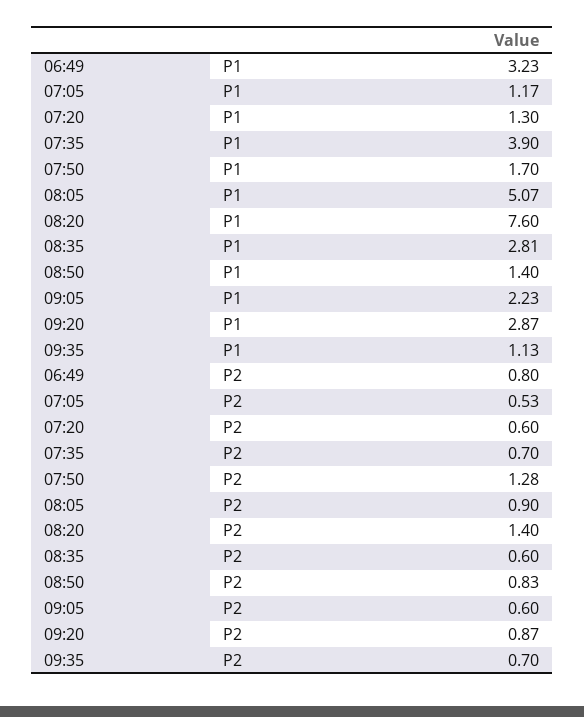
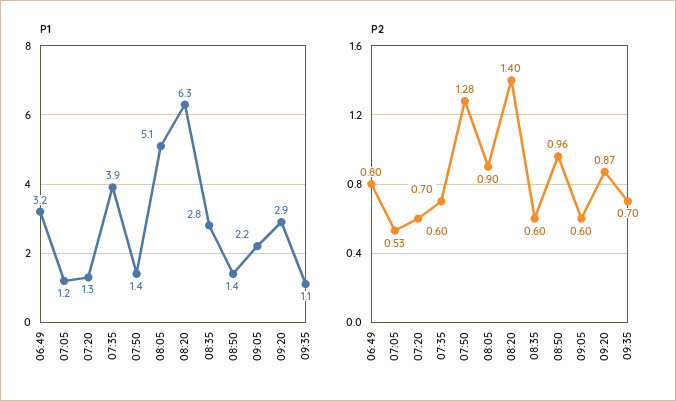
P1, 07:50: 1.7 -> 1.4
P1, 08:20: 7.6 -> 6.3
P2, 08:50: 0.83 -> 0.96

